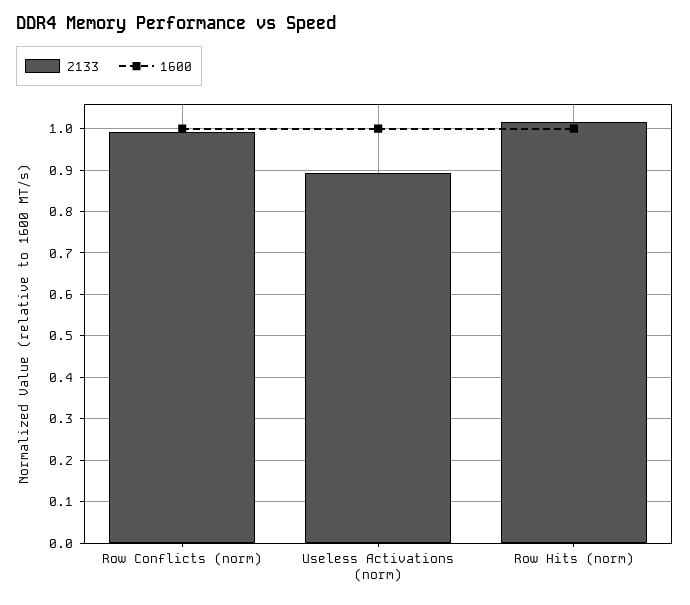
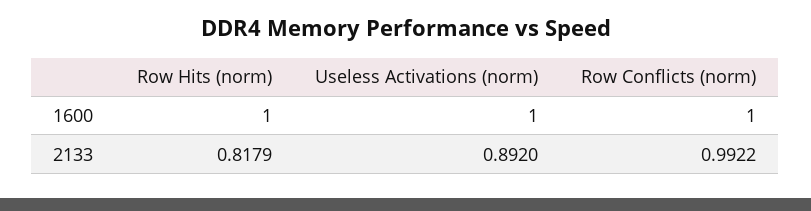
2133, Row Hits (norm): 1.02 -> 0.8179

